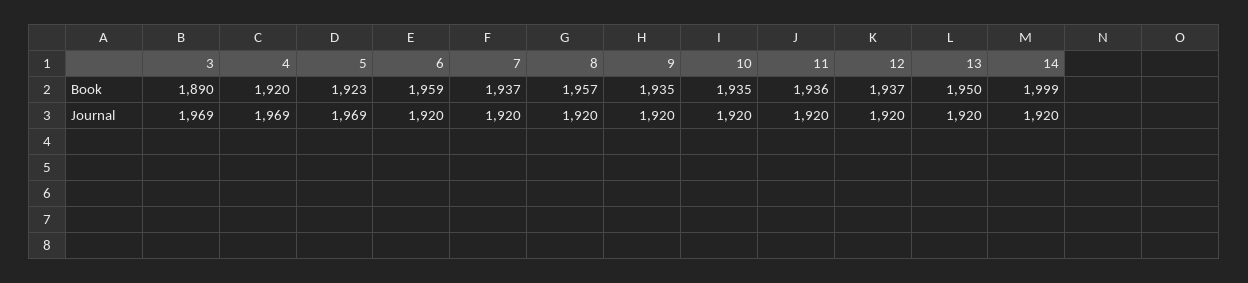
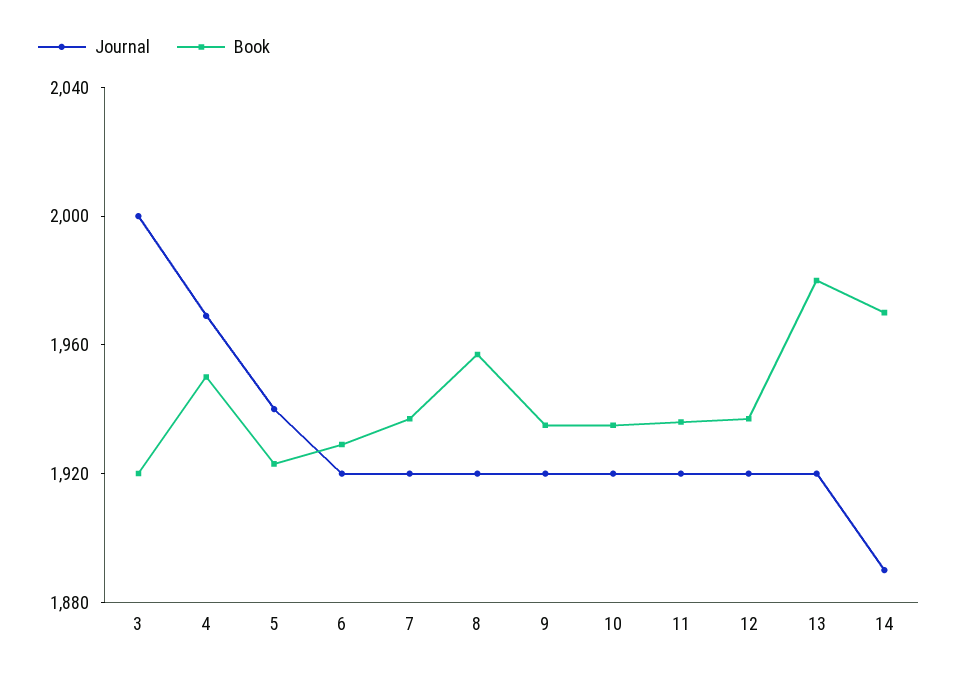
Book, 3: 1890 -> 1920
Book, 4: 1920 -> 1950
Book, 6: 1959 -> 1930
Book, 13: 1950 -> 1980
Book, 14: 1999 -> 1970
Journal, 3: 1969 -> 2000
Journal, 5: 1969 -> 1940
Journal, 14: 1920 -> 1890

